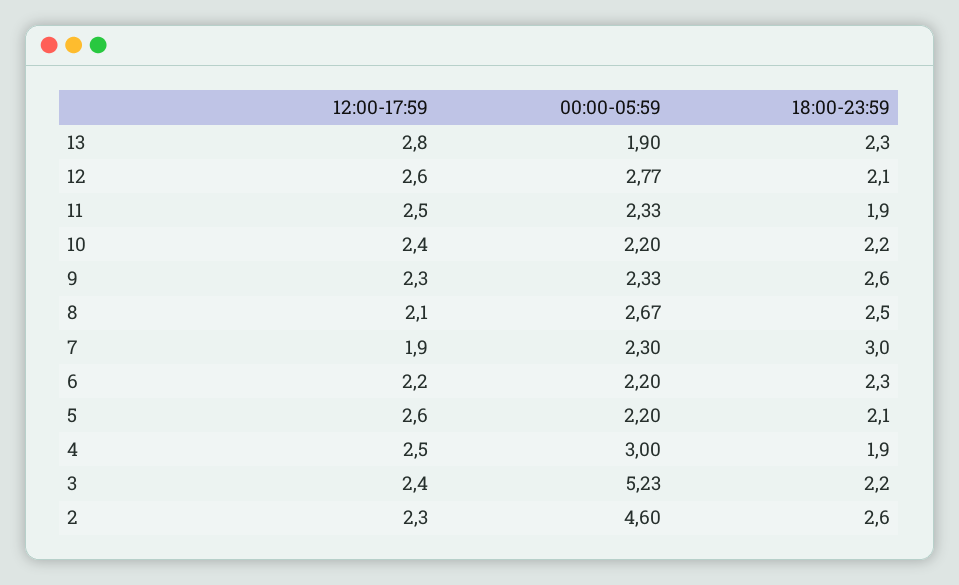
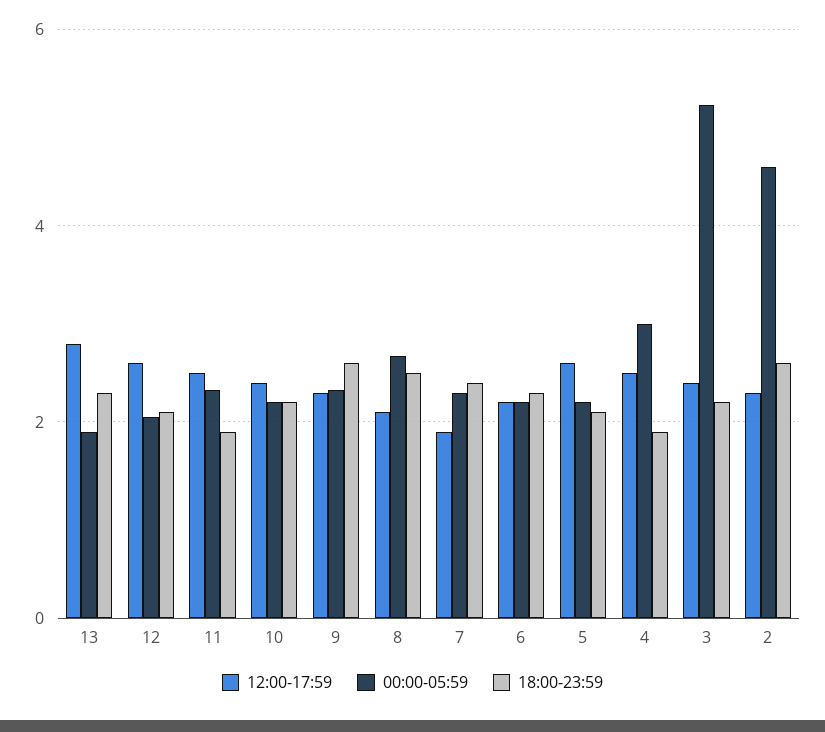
00:00-05:59, 12: 2.77 -> 2
18:00-23:59, 7: 3 -> 2.4

